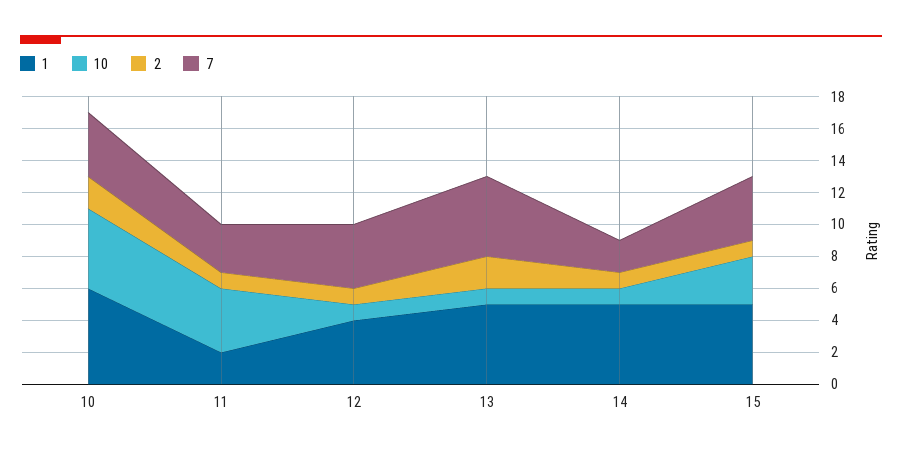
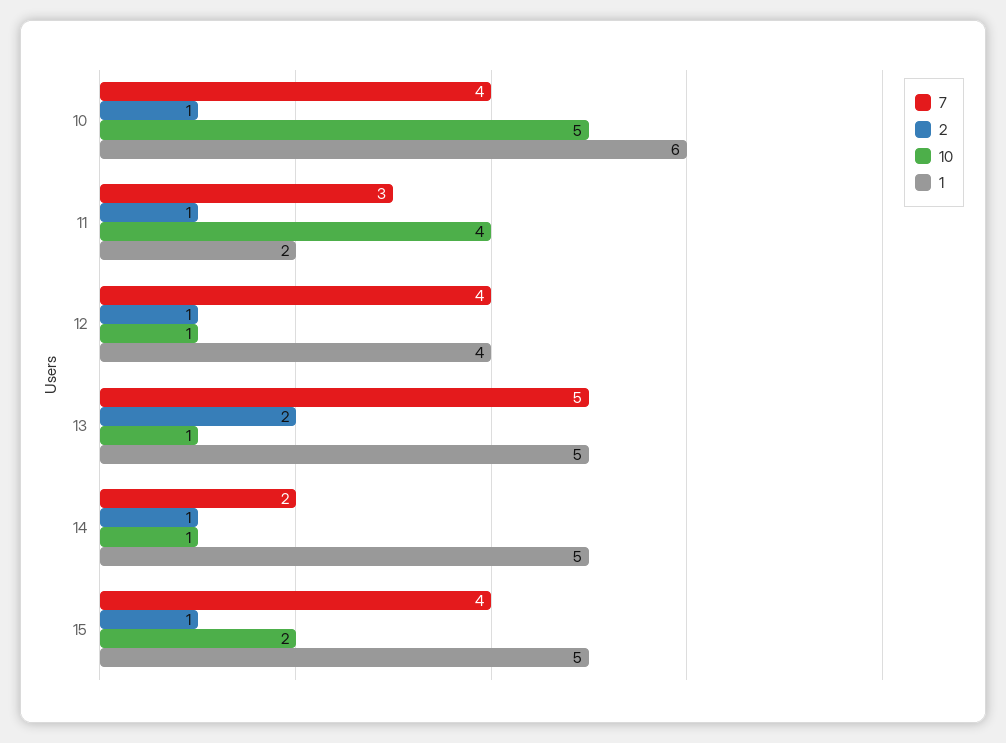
2, 10: 2 -> 1
10, 15: 3 -> 2

